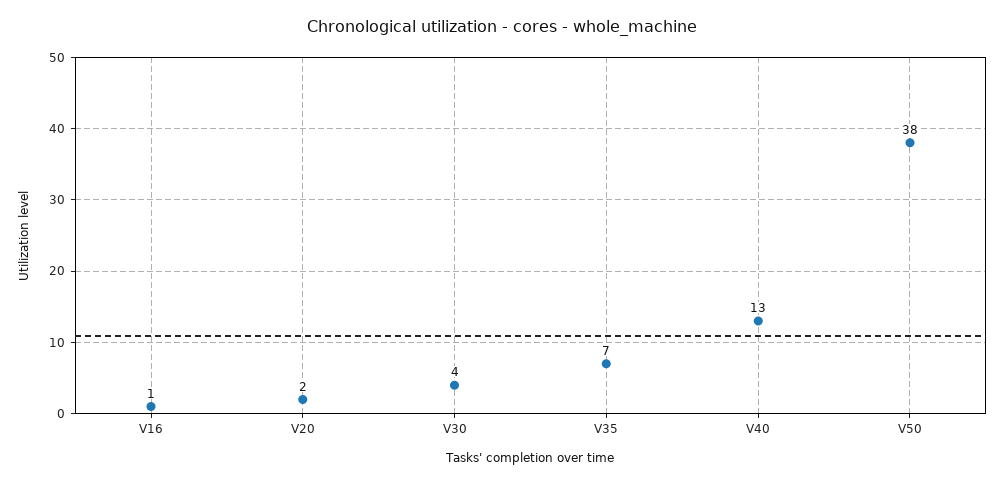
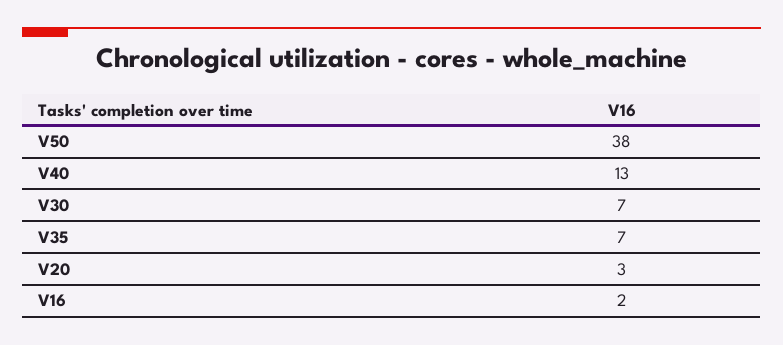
V16: 1 -> 2
V20: 2 -> 3
V30: 4 -> 7

